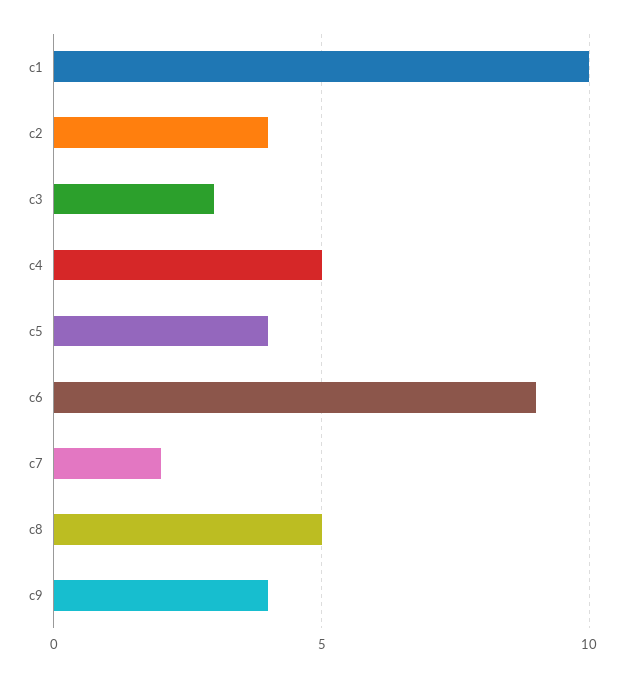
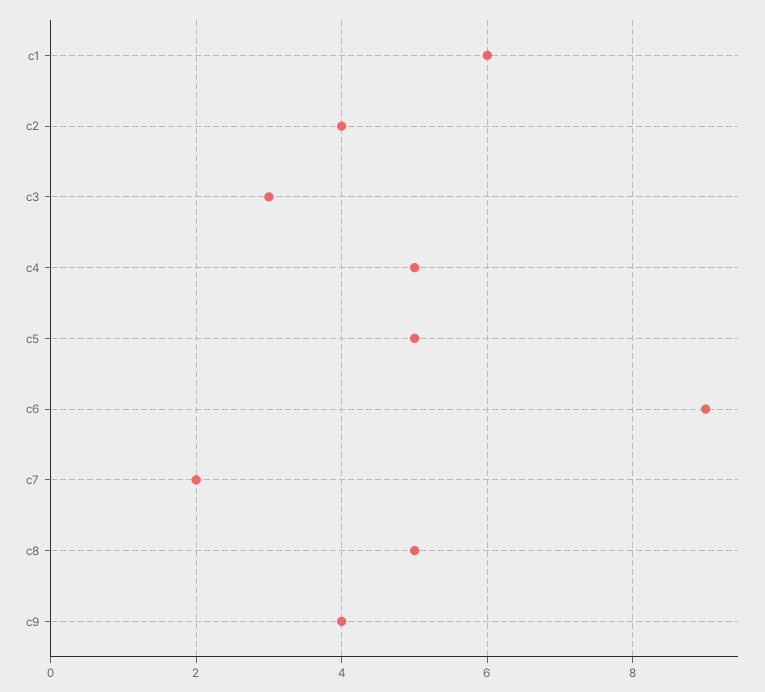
c1: 10 -> 6
c5: 4 -> 5

